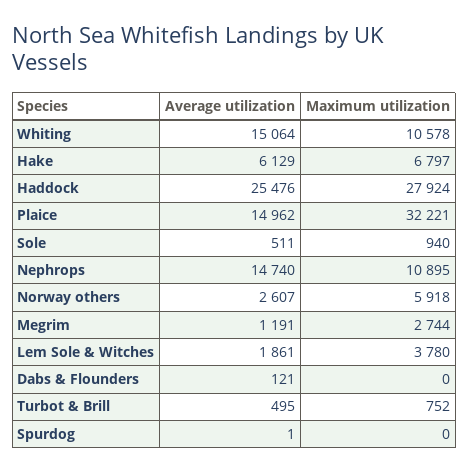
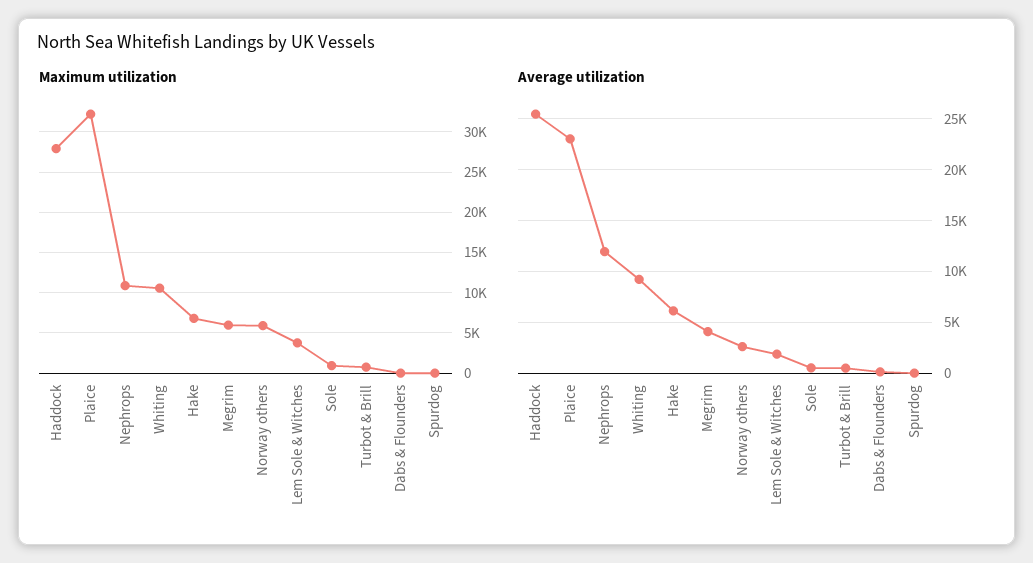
Average utilization, Whiting: 15064 -> 9000
Average utilization, Plaice: 14962 -> 23000
Average utilization, Nephrops: 14740 -> 12000
Average utilization, Megrim: 1191 -> 4000
Maximum utilization, Megrim: 2744 -> 6000

